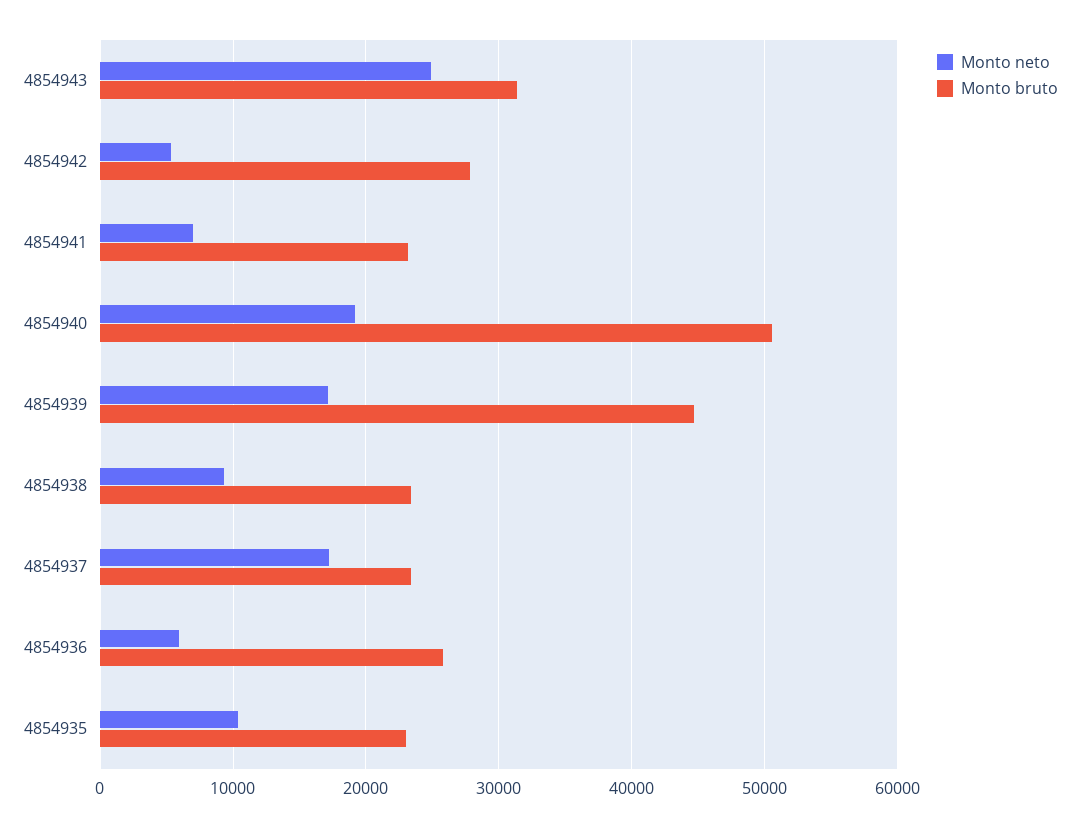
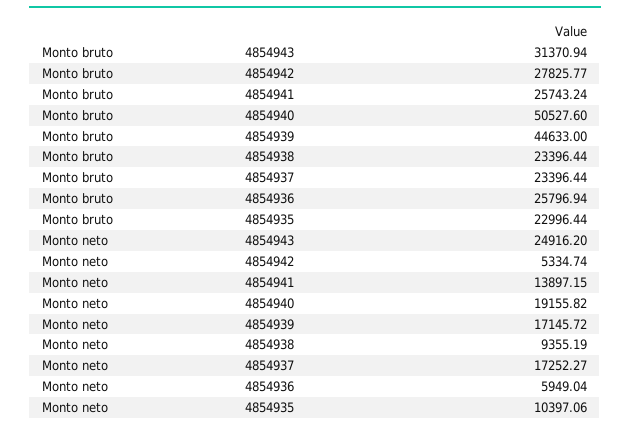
Monto neto, 4854941: 7000 -> 13897.15
Monto bruto, 4854941: 23000 -> 25743.24

